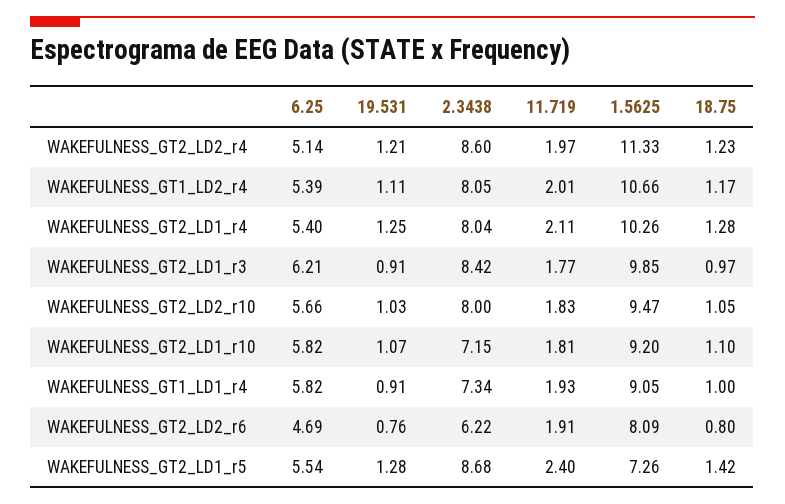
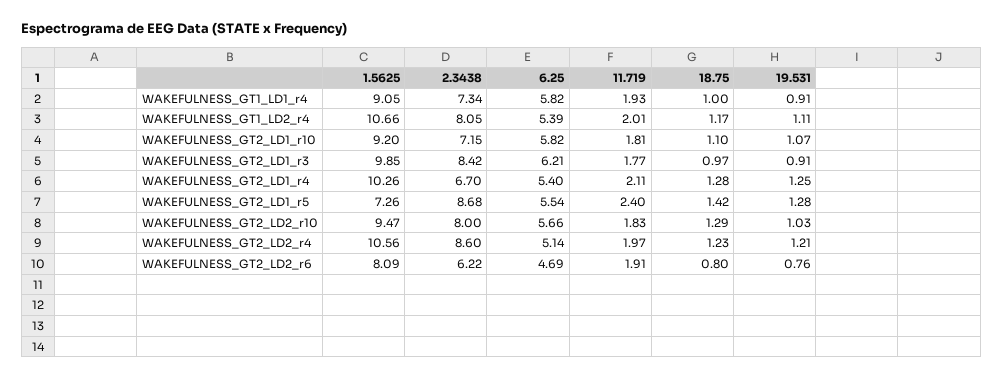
1.5625, WAKEFULNESS_GT2_LD2_r4: 11.33 -> 10.56
2.3438, WAKEFULNESS_GT2_LD1_r4: 8.04 -> 6.7
18.75, WAKEFULNESS_GT2_LD2_r10: 1.05 -> 1.29

